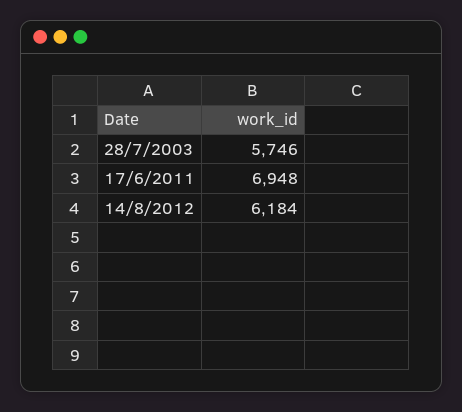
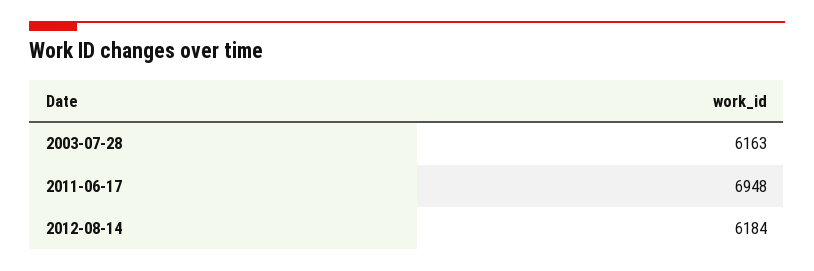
28/7/2003: 5746 -> 6163

